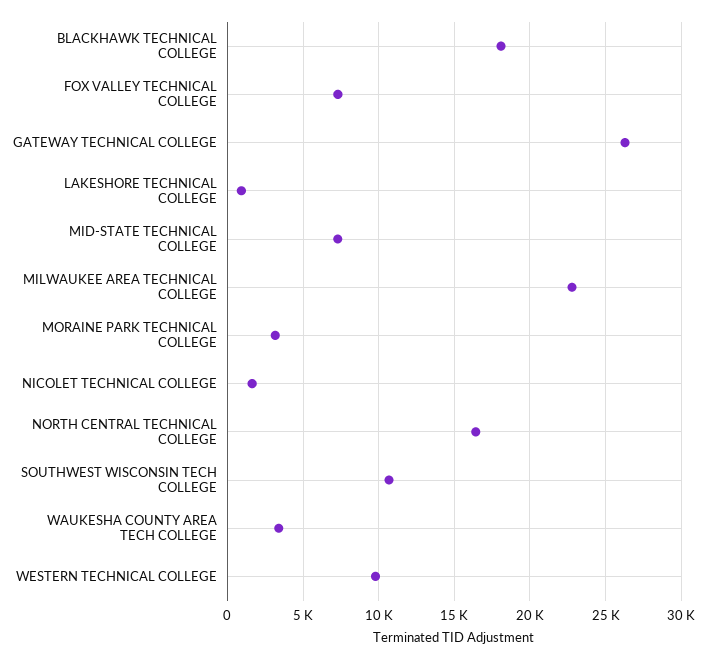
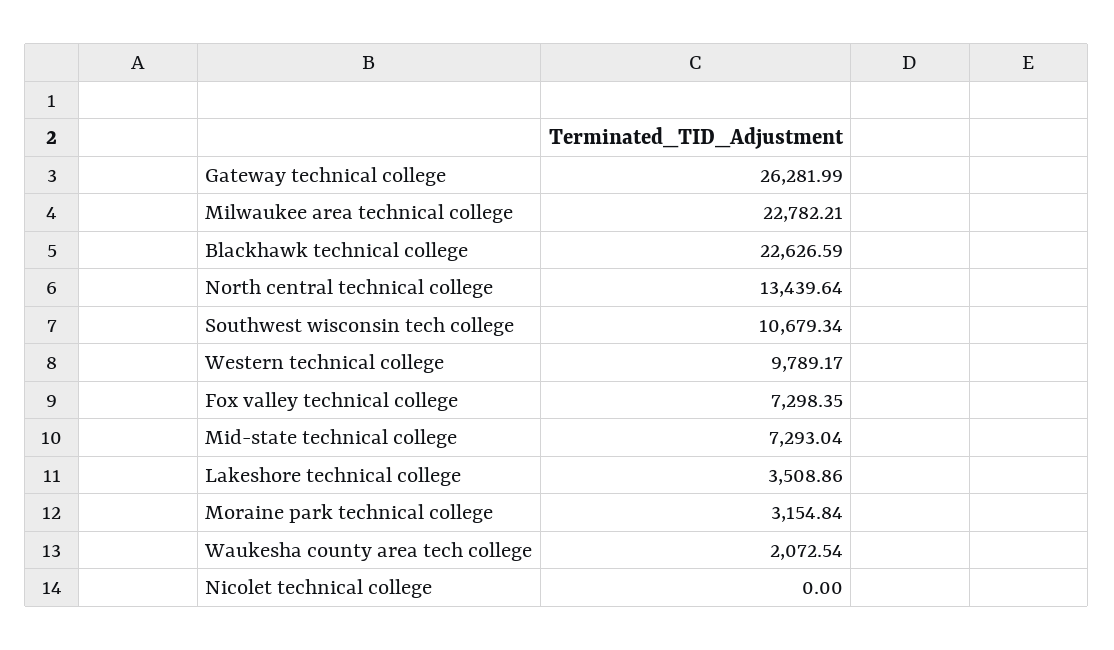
BLACKHAWK TECHNICAL COLLEGE: 18000 -> 22626.59
LAKESHORE TECHNICAL COLLEGE: 1000 -> 3508.86
NICOLET TECHNICAL COLLEGE: 1500 -> 0
NORTH CENTRAL TECHNICAL COLLEGE: 16500 -> 13439.64
WAUKESHA COUNTY AREA TECH COLLEGE: 3500 -> 2072.54

